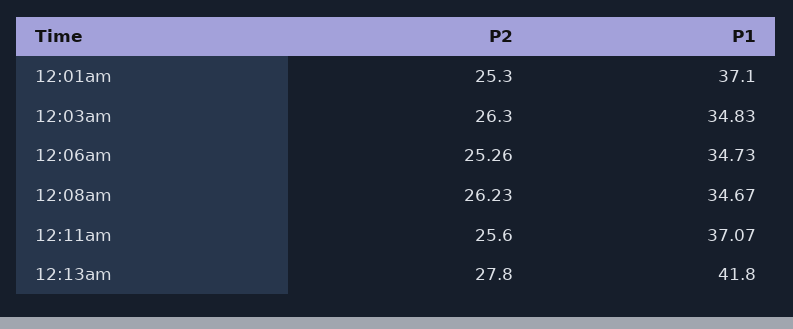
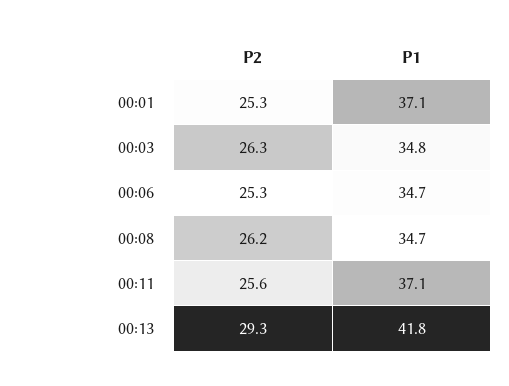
P2, 12:13am: 27.8 -> 29.3

